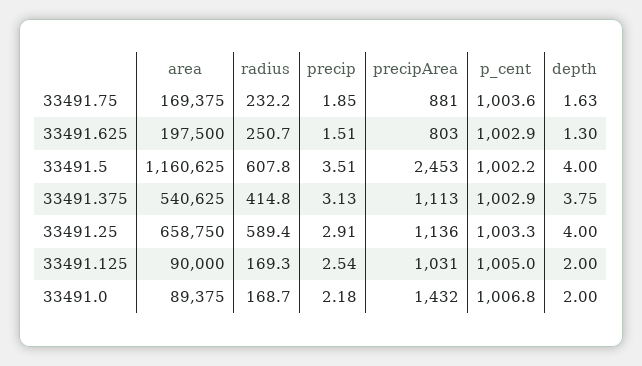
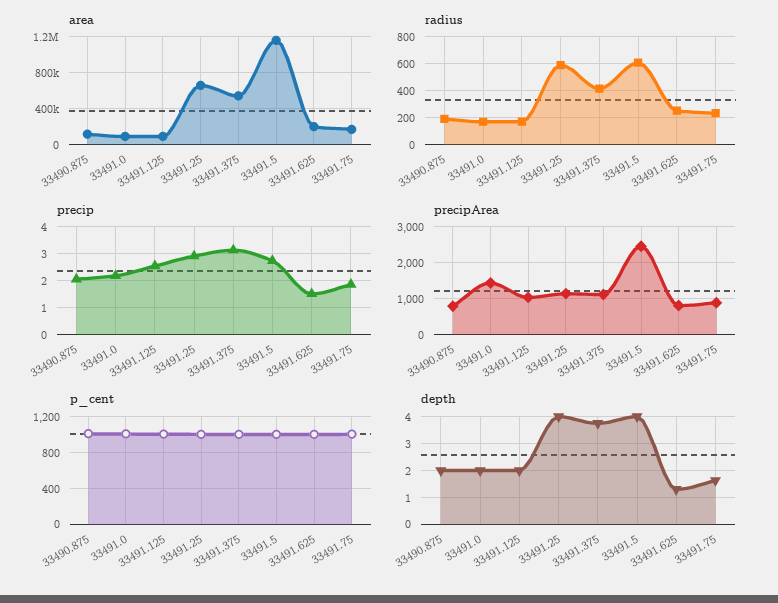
precip, 33491.5: 3.51 -> 2.75
area, 33490.875: none -> 100000
radius, 33490.875: none -> 200
precip, 33490.875: none -> 2
precipArea, 33490.875: none -> 800
p_cent, 33490.875: none -> 1000
depth, 33490.875: none -> 2

